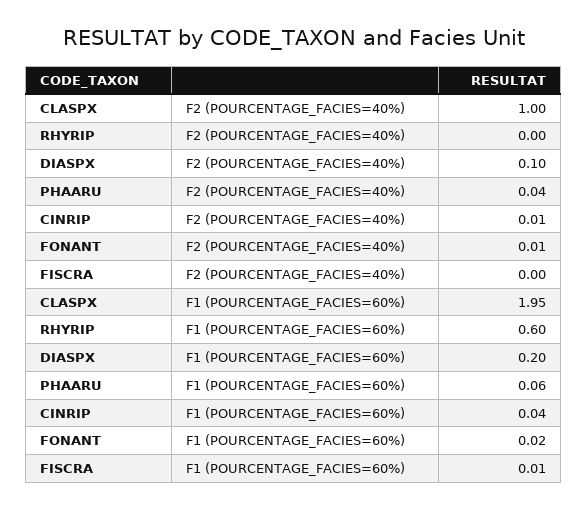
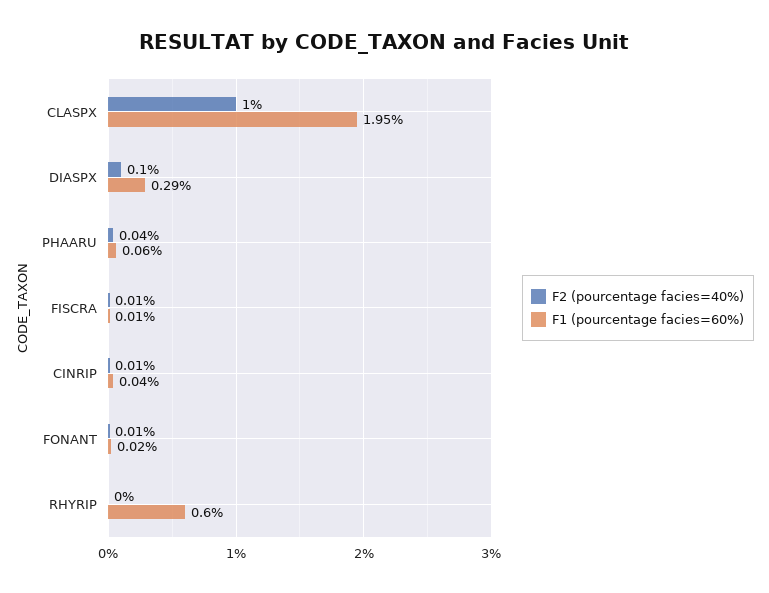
F2 (POURCENTAGE_FACIES=40%), FISCRA: 0 -> 0.01
F1 (POURCENTAGE_FACIES=60%), DIASPX: 0.2 -> 0.29

